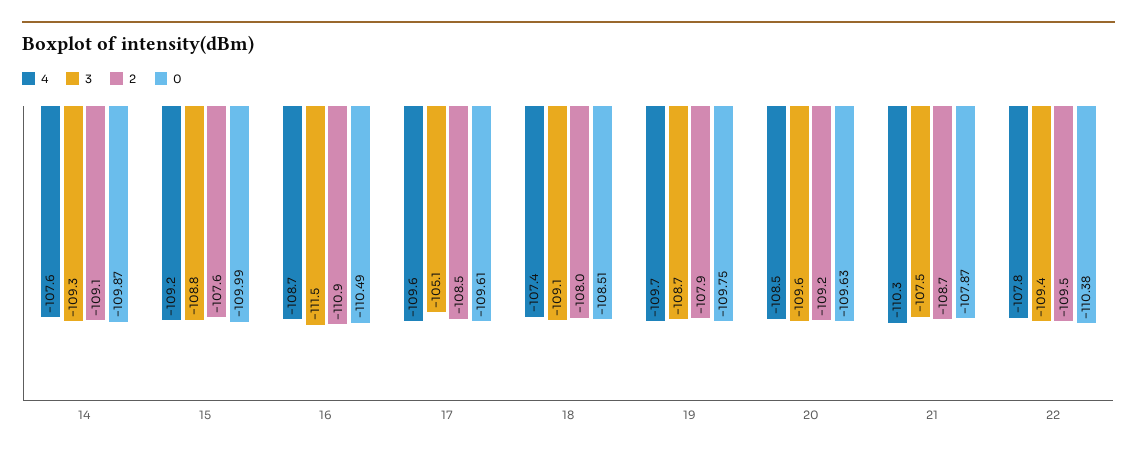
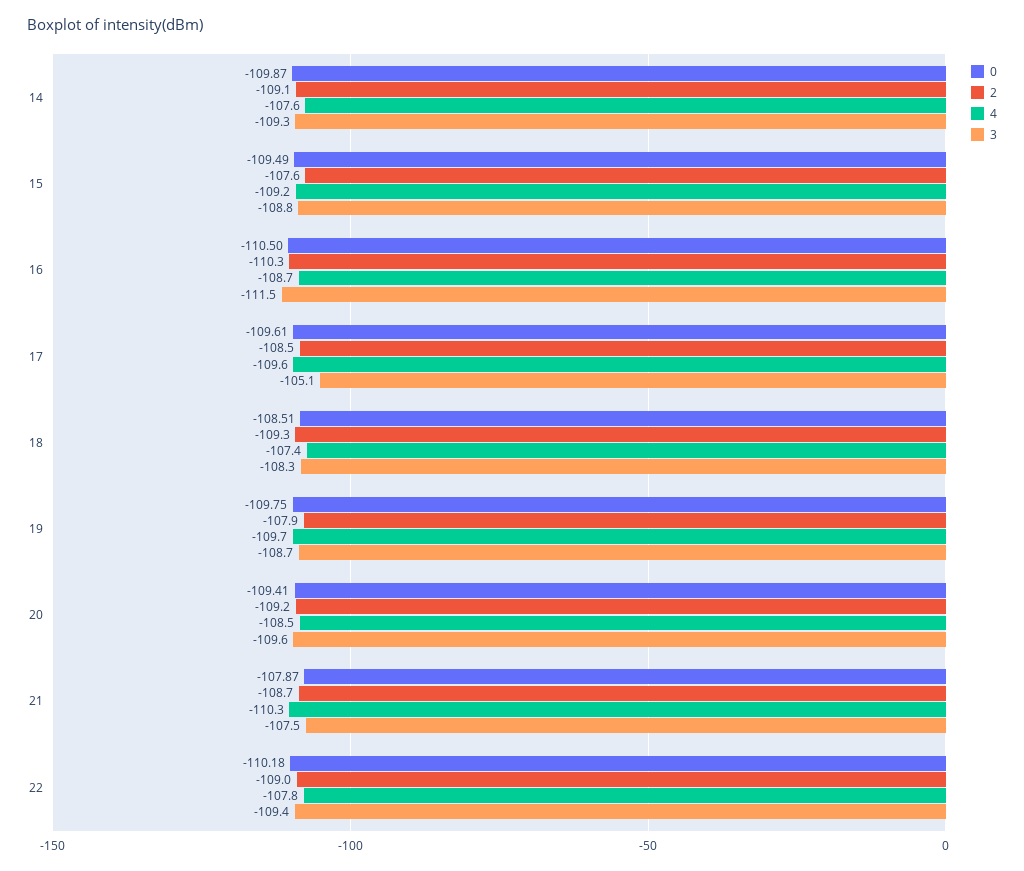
0, 15: -109.99 -> -109.49
2, 16: -110.9 -> -110.3
0, 16: -110.49 -> -110.5
3, 18: -109.1 -> -108.3
2, 18: -108 -> -109.3
0, 20: -109.63 -> -109.41
2, 22: -109.5 -> -109
0, 22: -110.38 -> -110.18

